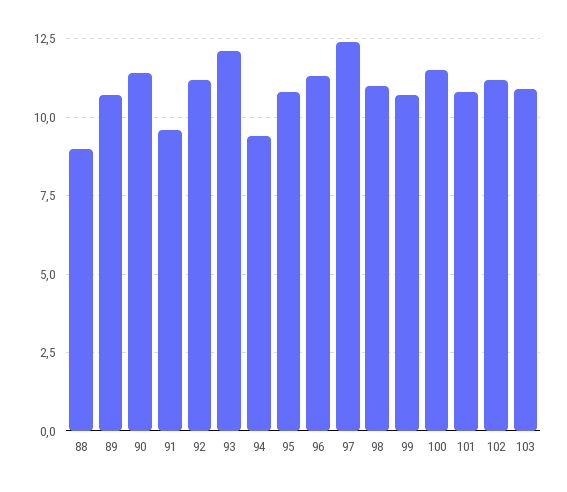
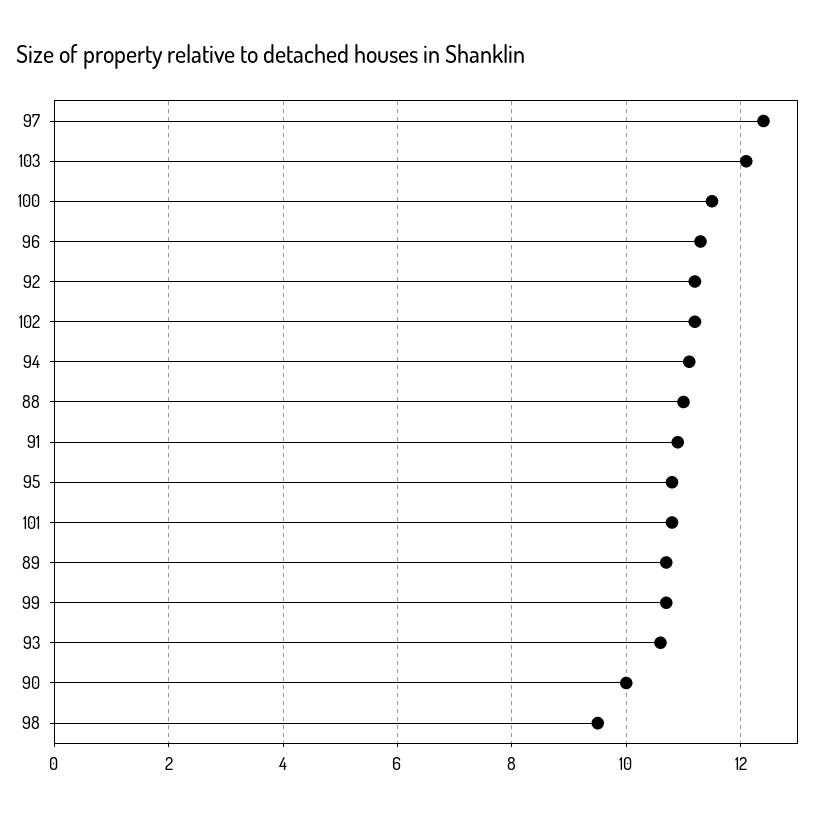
88: 9 -> 11
90: 11.5 -> 10
91: 9.5 -> 11
93: 12 -> 10.5
94: 9.5 -> 11
98: 11 -> 9.5
103: 11 -> 12

